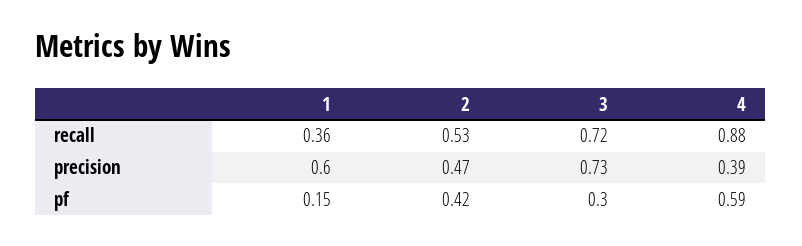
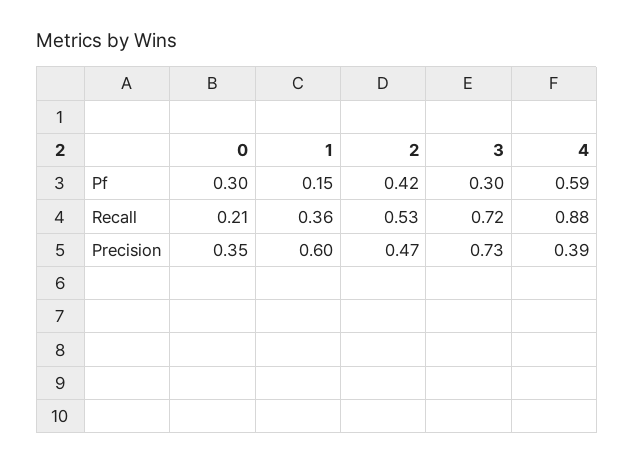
0, pf: none -> 0.3
0, recall: none -> 0.21
0, precision: none -> 0.35

